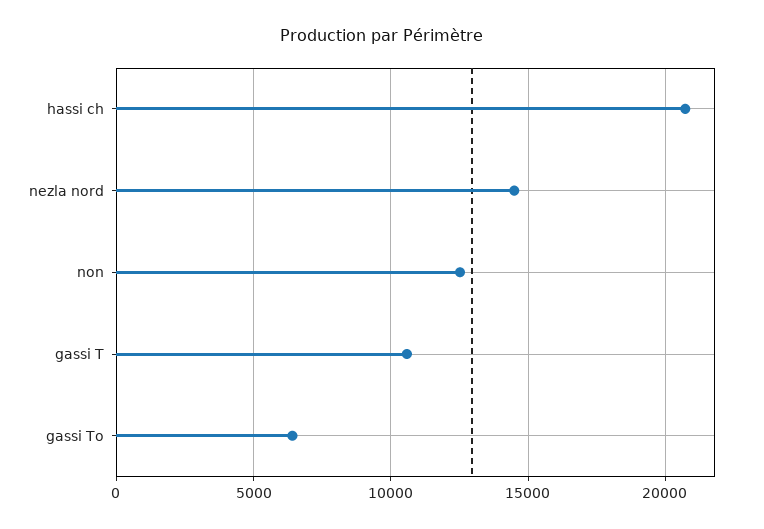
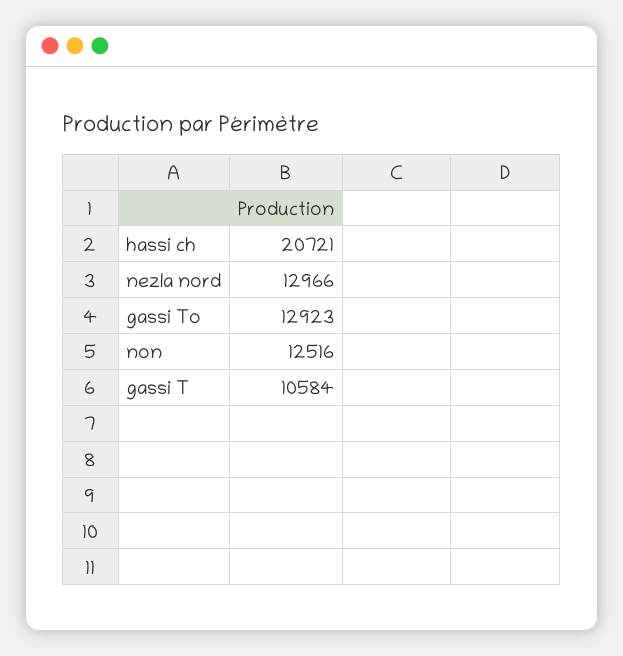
nezla nord: 14500 -> 12966
gassi To: 6500 -> 12923

